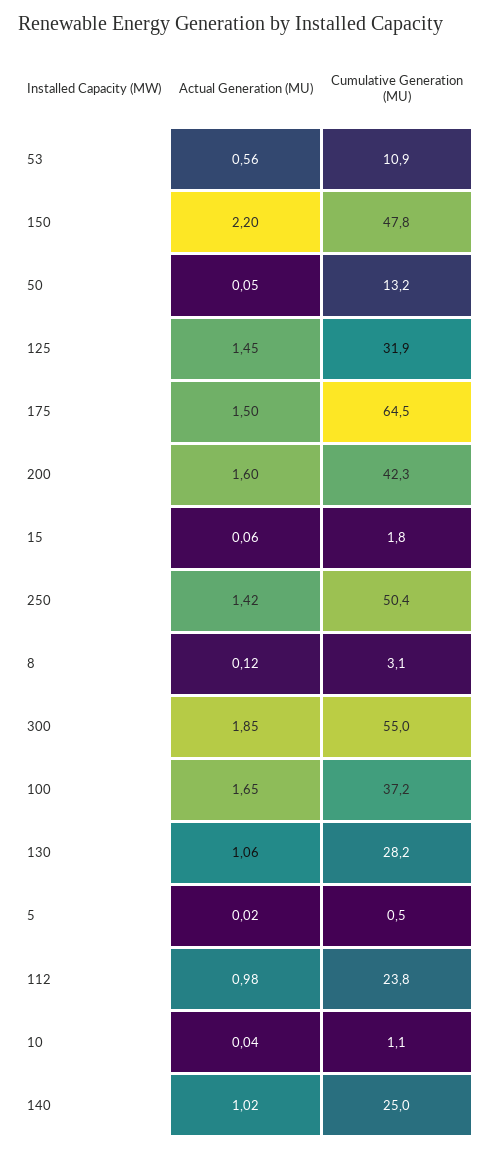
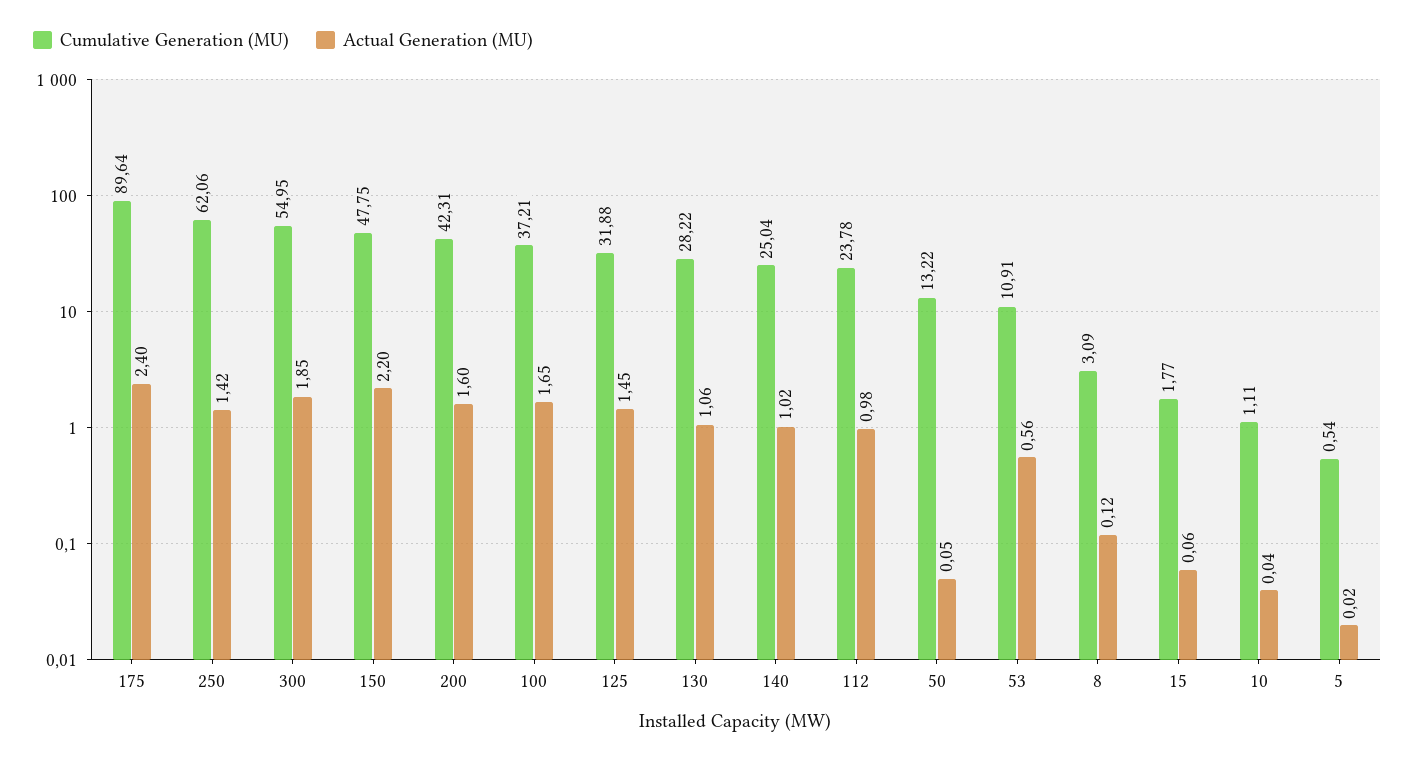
Actual Generation (MU), 175: 1.5 -> 2.4
Cumulative Generation (MU), 175: 64.5 -> 89.64
Cumulative Generation (MU), 250: 50.4 -> 62.06

